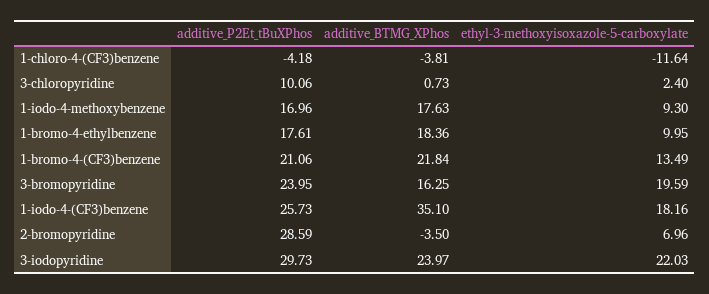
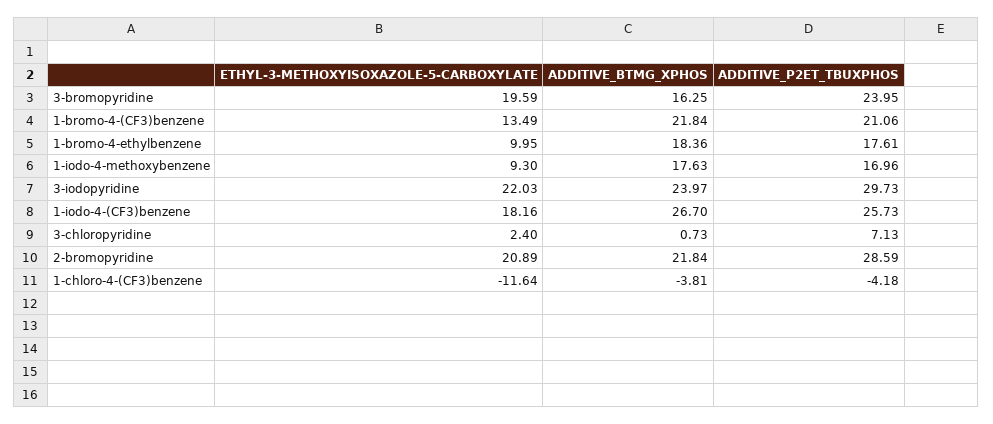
additive_P2Et_tBuXPhos, 3-chloropyridine: 10.06 -> 7.13
additive_BTMG_XPhos, 1-iodo-4-(CF3)benzene: 35.1 -> 26.7
additive_BTMG_XPhos, 2-bromopyridine: -3.5 -> 21.84
ethyl-3-methoxyisoxazole-5-carboxylate, 2-bromopyridine: 6.96 -> 20.89

